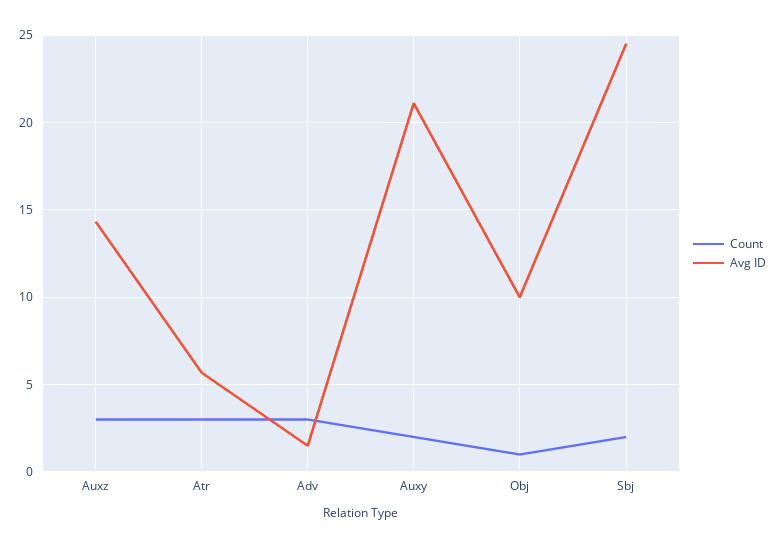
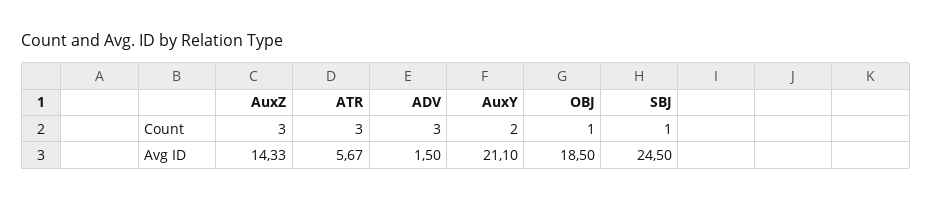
Avg ID, Obj: 10 -> 18.5
Count, Sbj: 2 -> 1

